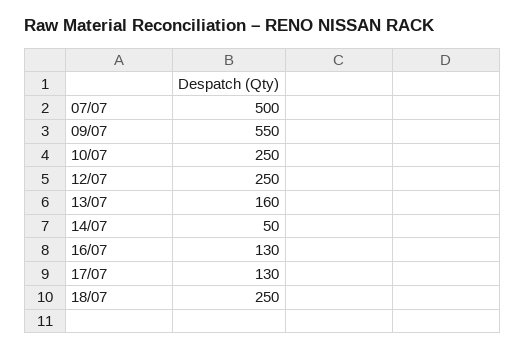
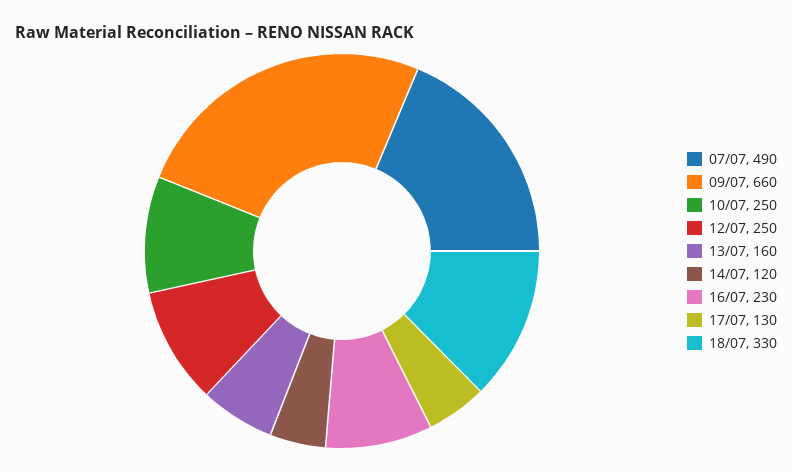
07/07: 500 -> 490
09/07: 550 -> 660
14/07: 50 -> 120
16/07: 130 -> 230
18/07: 250 -> 330

